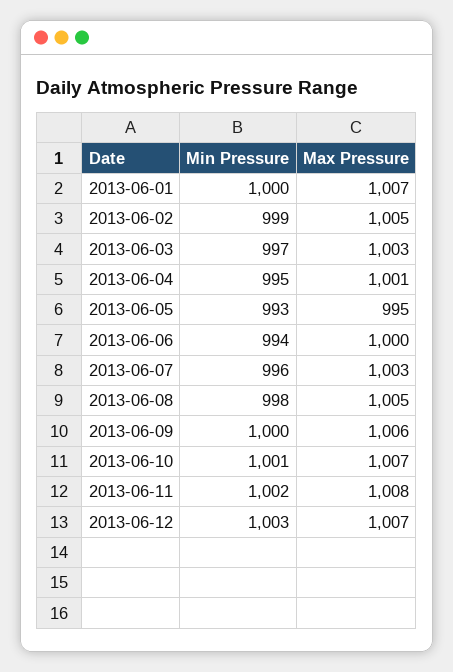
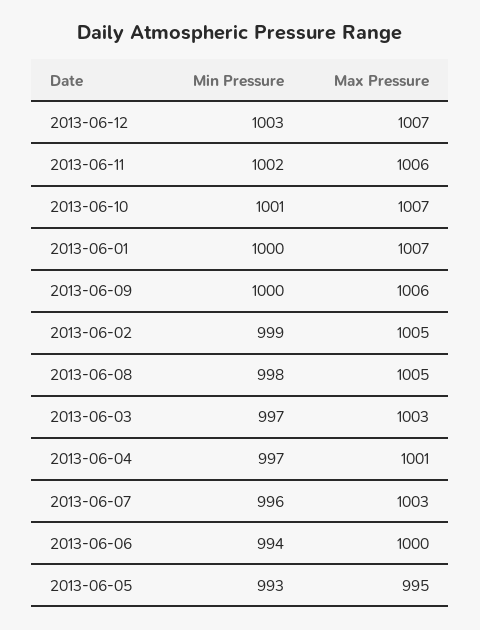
Min Pressure, 2013-06-04: 995 -> 997
Max Pressure, 2013-06-11: 1008 -> 1006

